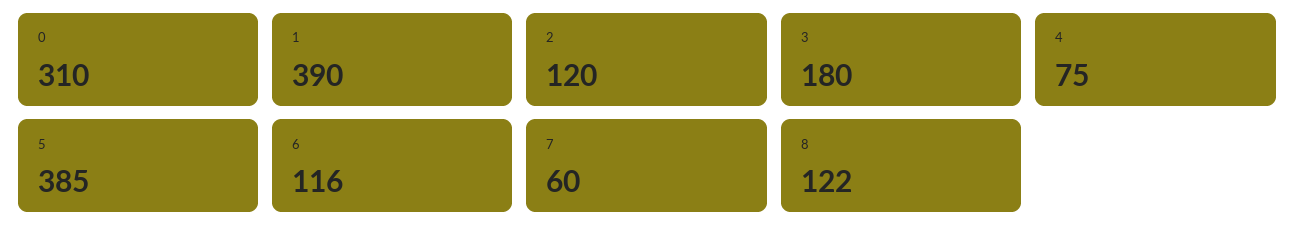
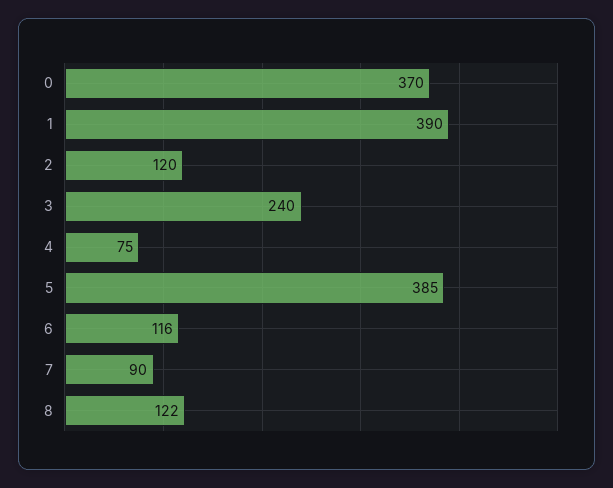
0: 310 -> 370
3: 180 -> 240
7: 60 -> 90

